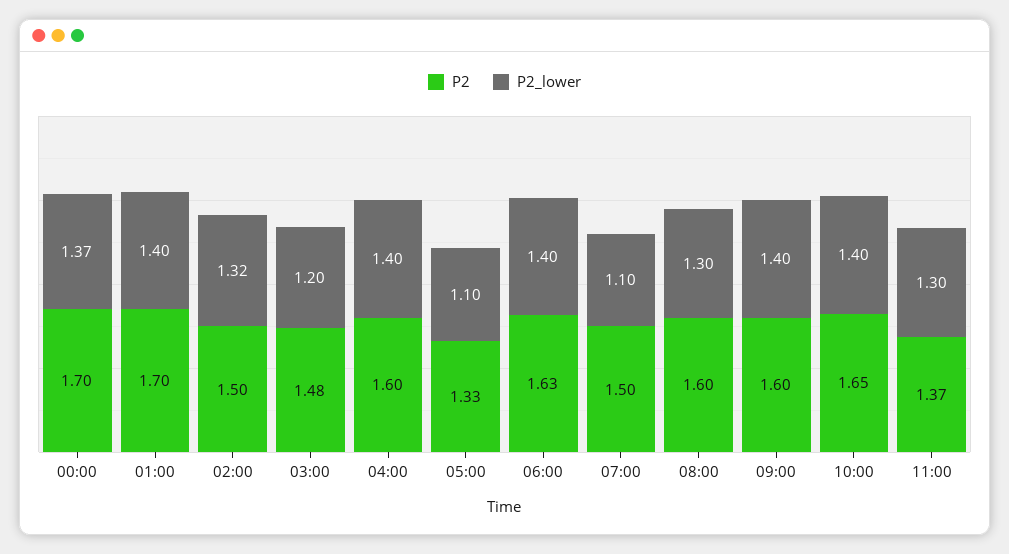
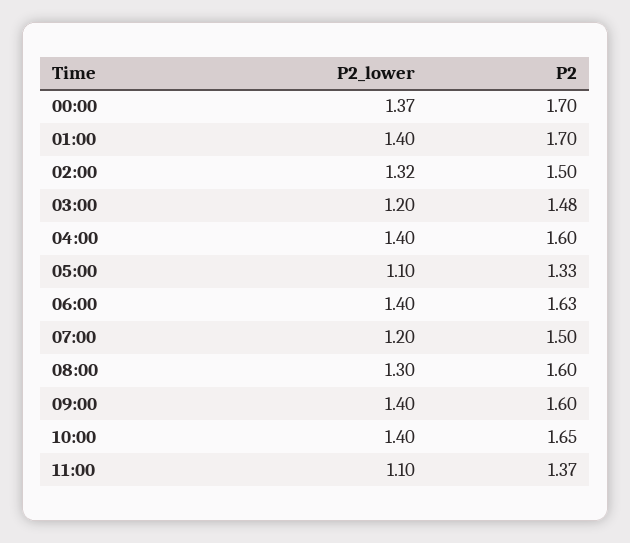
P2_lower, 07:00: 1.1 -> 1.2
P2_lower, 11:00: 1.3 -> 1.1

